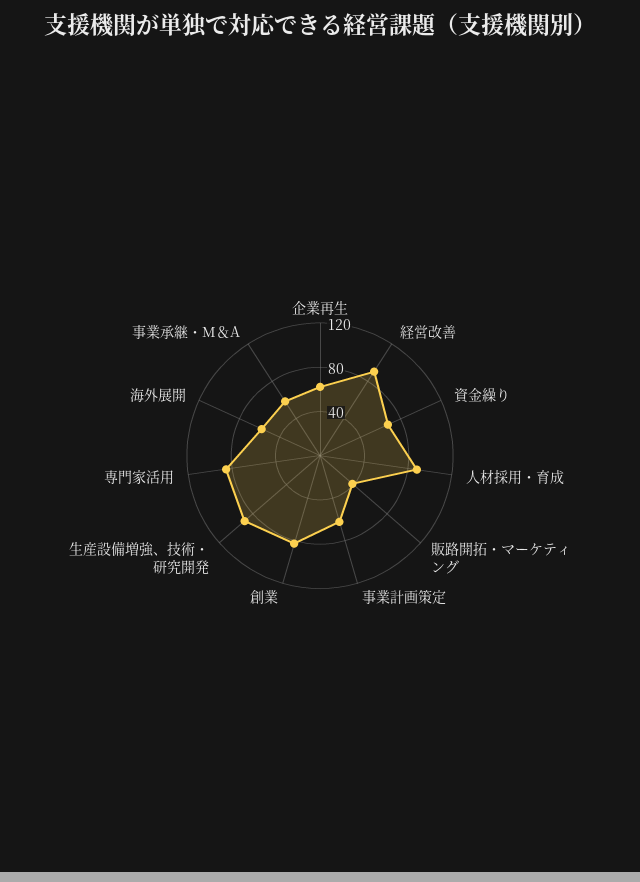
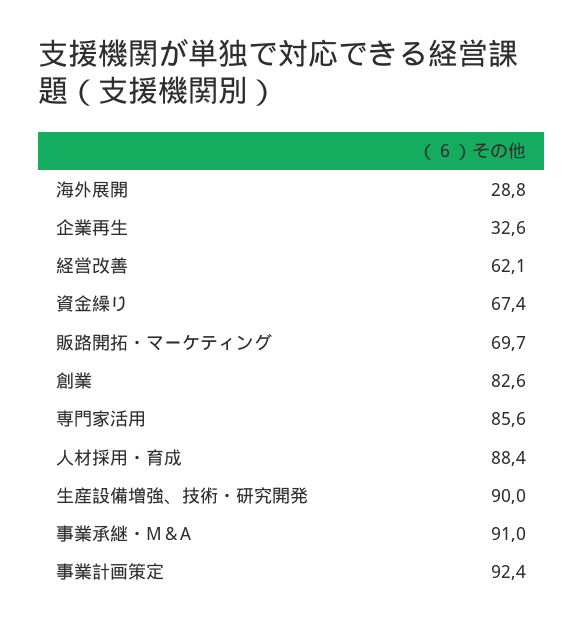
企業再生: 60 -> 32.6
経営改善: 90 -> 62.1
販路開拓・マーケティング: 40 -> 69.7
事業計画策定: 60 -> 92.4
海外展開: 60 -> 28.8
事業承継・M＆A: 60 -> 91

